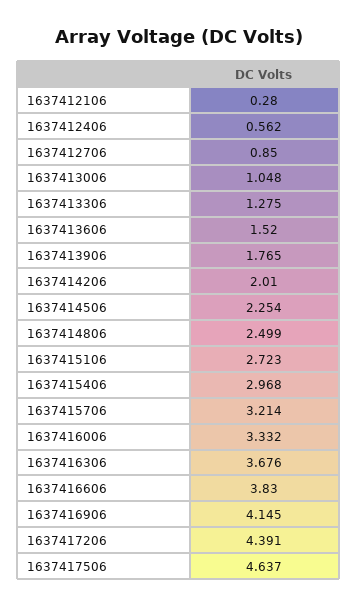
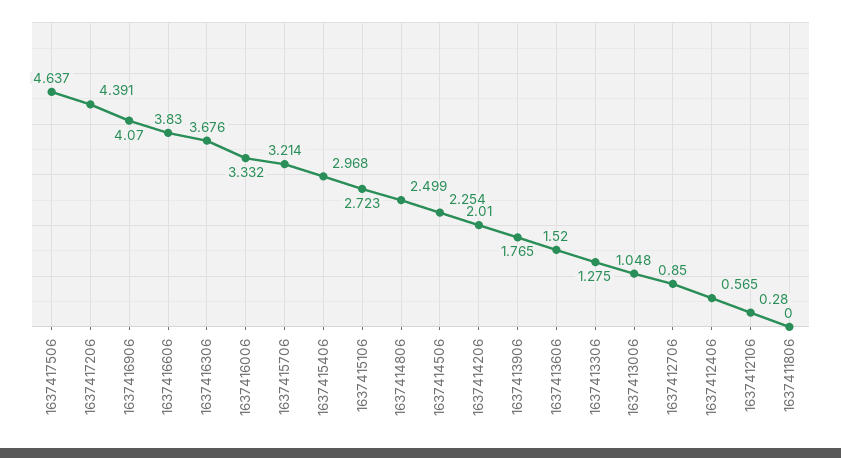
1637412406: 0.562 -> 0.565
1637416906: 4.145 -> 4.07
1637411806: none -> 0

